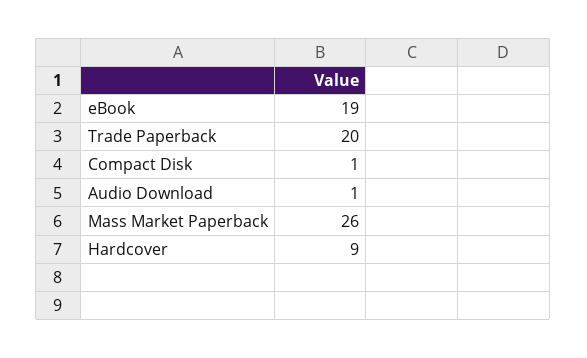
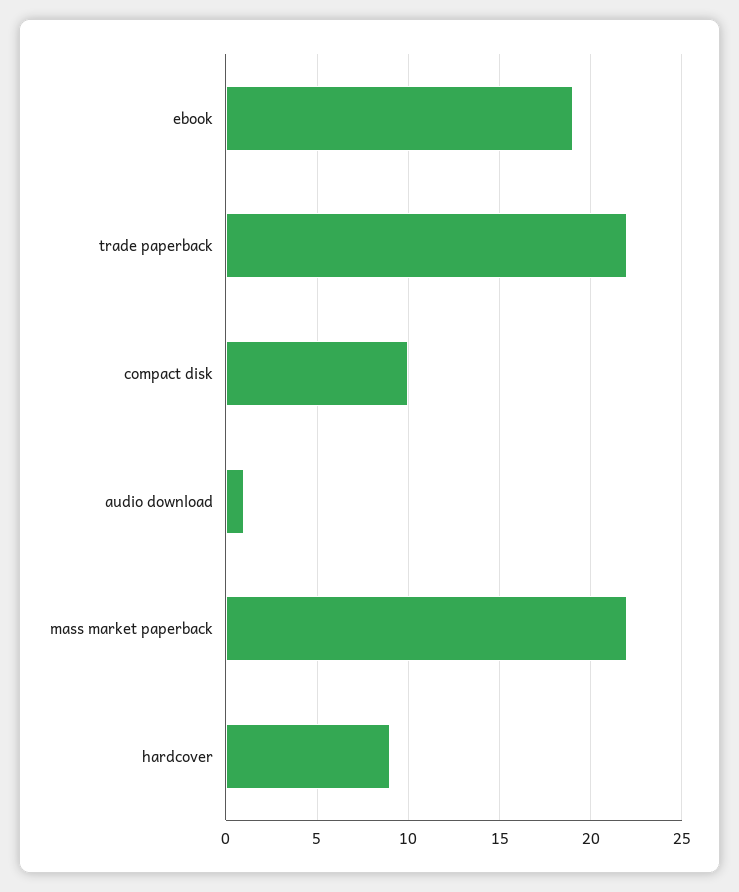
Trade Paperback: 20 -> 22
Compact Disk: 1 -> 10
Mass Market Paperback: 26 -> 22

